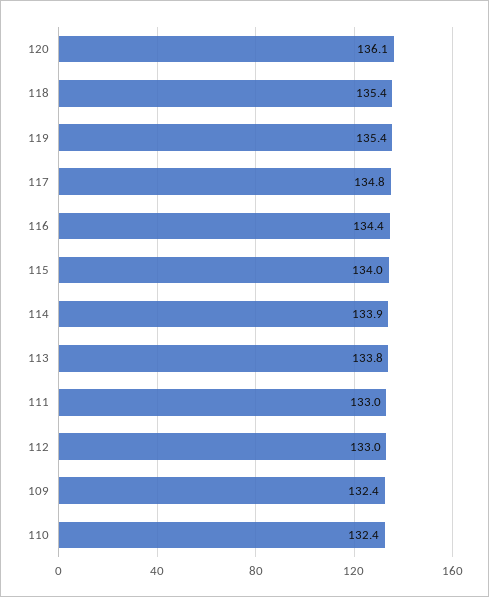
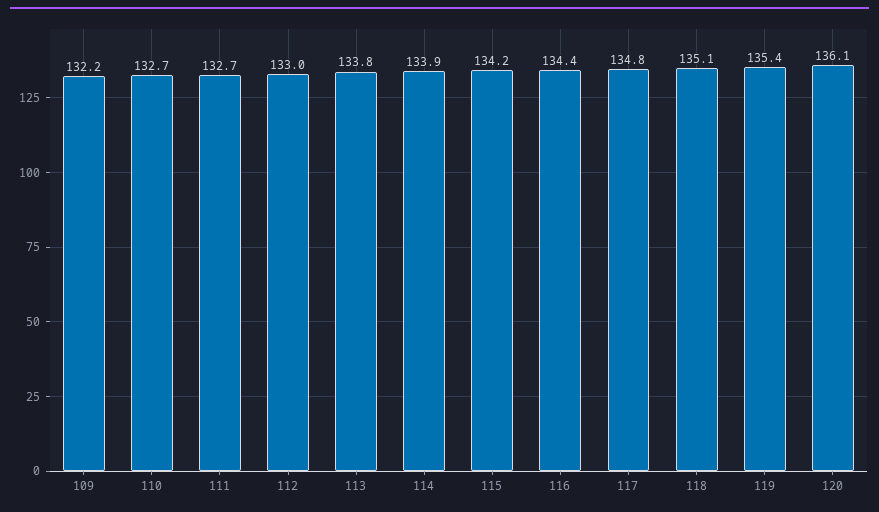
118: 135.4 -> 135.1
115: 134 -> 134.2
111: 133 -> 132.7
109: 132.4 -> 132.2
110: 132.4 -> 132.7

